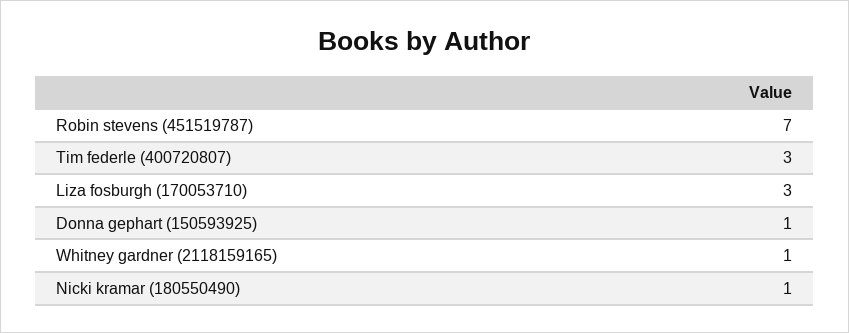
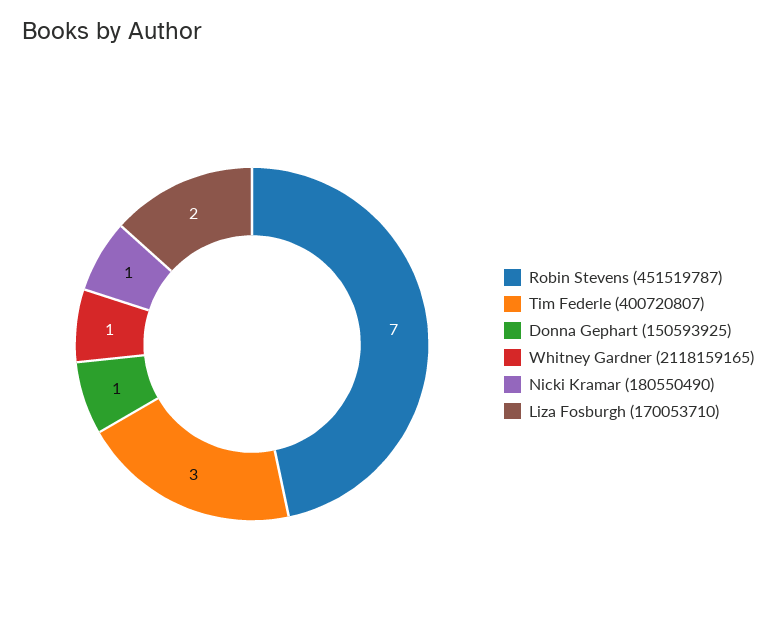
Liza fosburgh (170053710): 3 -> 2

